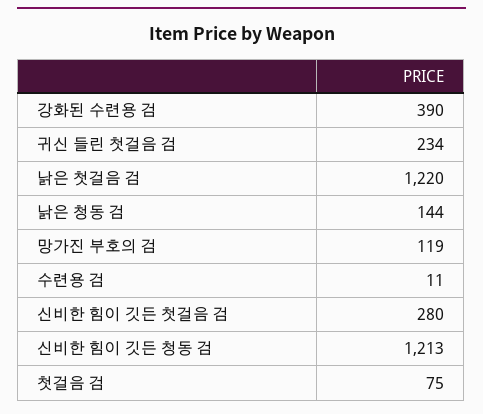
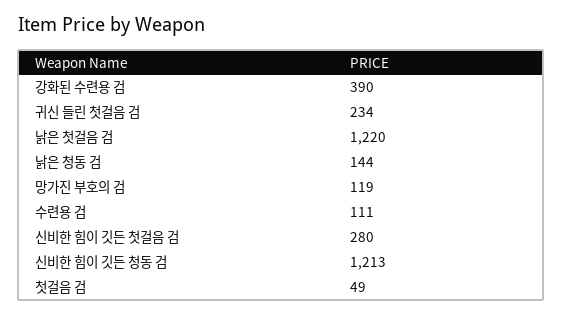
수련용 검: 11 -> 111
첫걸음 검: 75 -> 49

